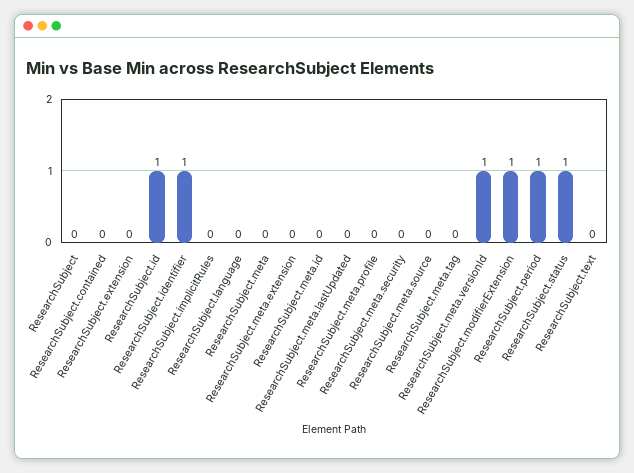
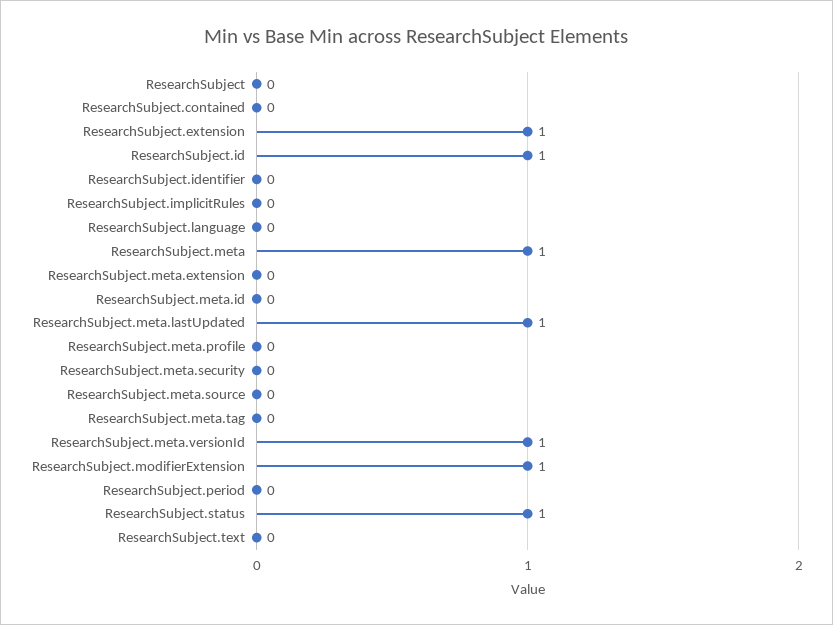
ResearchSubject.extension: 0 -> 1
ResearchSubject.identifier: 1 -> 0
ResearchSubject.meta: 0 -> 1
ResearchSubject.meta.lastUpdated: 0 -> 1
ResearchSubject.period: 1 -> 0

